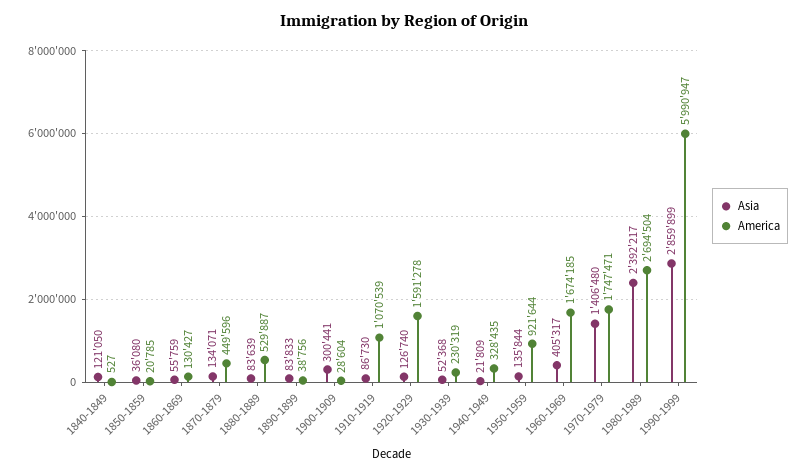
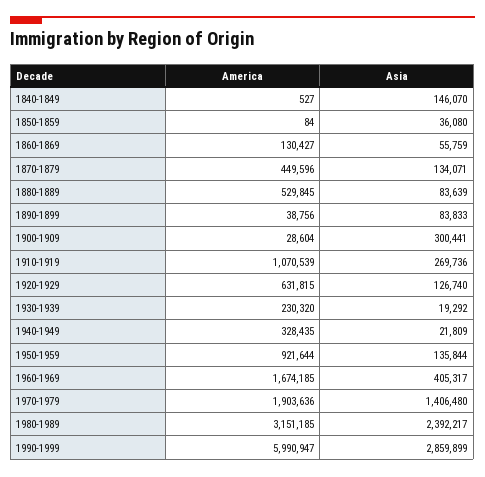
Asia, 1840-1849: 121050 -> 146070
America, 1850-1859: 20785 -> 84
America, 1880-1889: 529887 -> 529845
Asia, 1910-1919: 86730 -> 269736
America, 1920-1929: 1591278 -> 631815
Asia, 1930-1939: 52368 -> 19292
America, 1930-1939: 230319 -> 230320
America, 1970-1979: 1747471 -> 1903636
America, 1980-1989: 2694504 -> 3151185

